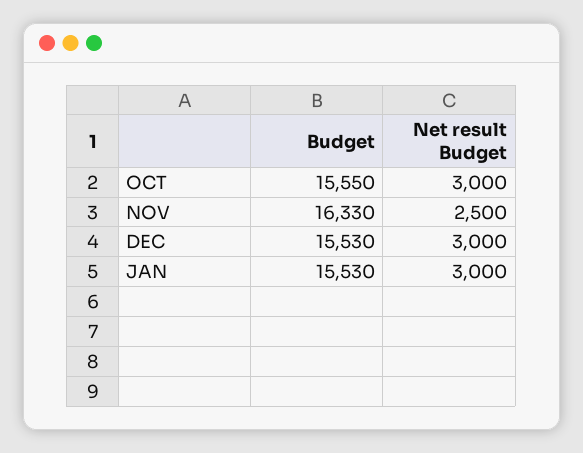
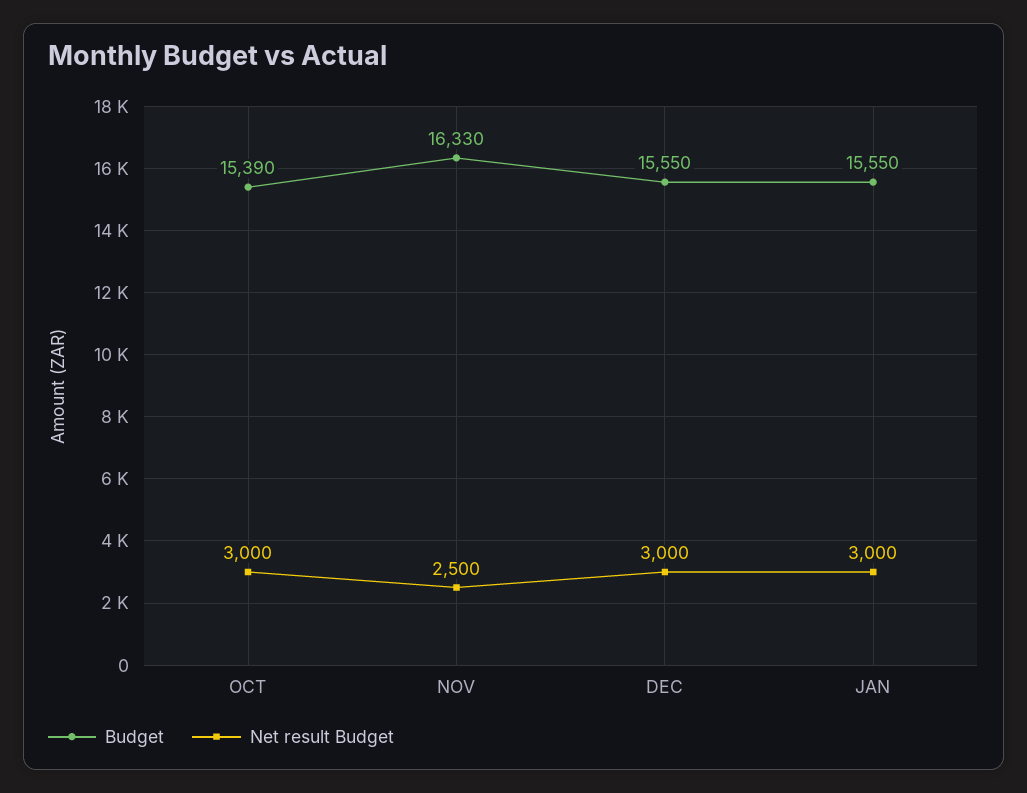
Budget, OCT: 15550 -> 15390
Budget, DEC: 15530 -> 15550
Budget, JAN: 15530 -> 15550

